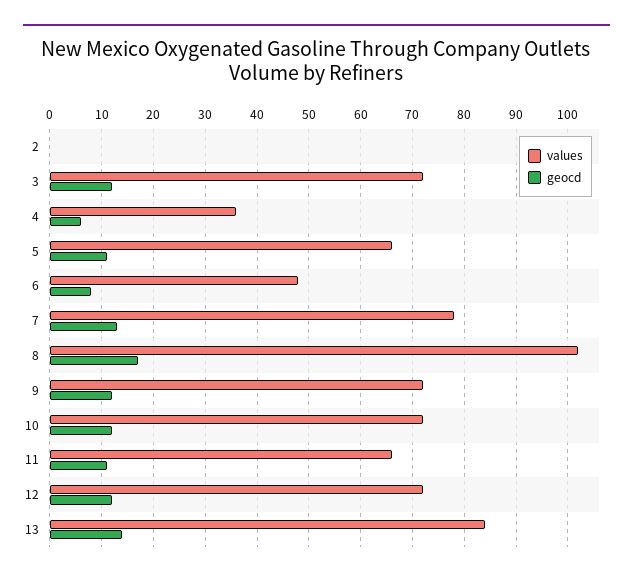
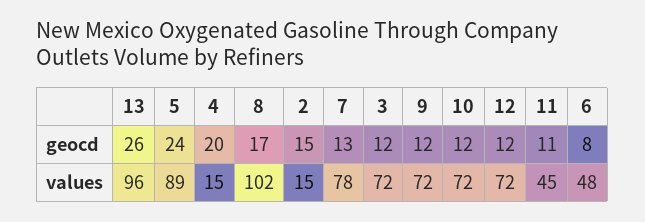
values, 2: 0 -> 15
geocd, 2: 0 -> 15
values, 4: 35 -> 15
geocd, 4: 5 -> 20
values, 5: 65 -> 89
geocd, 5: 10 -> 24
values, 11: 65 -> 45
values, 13: 85 -> 96
geocd, 13: 15 -> 26

